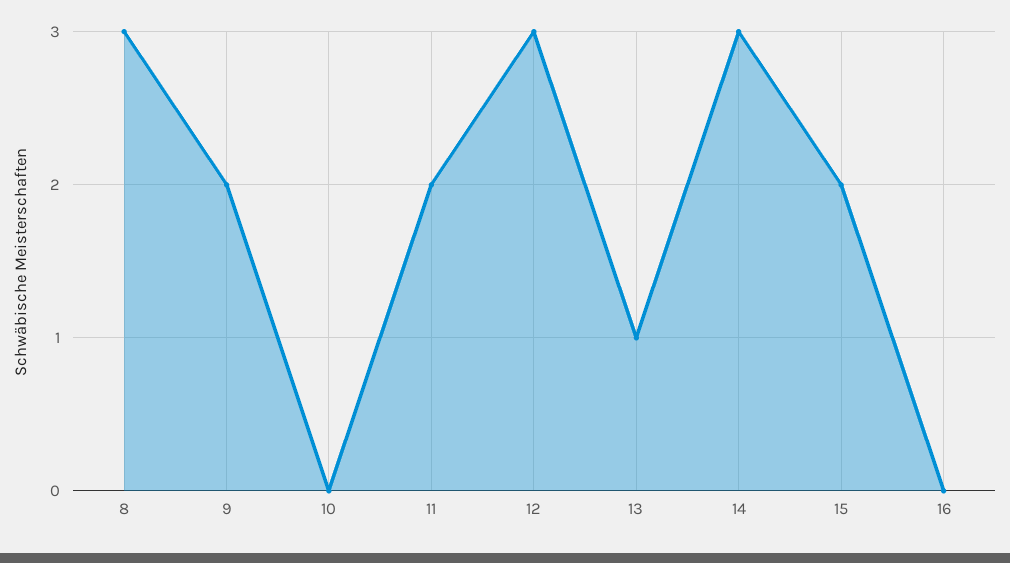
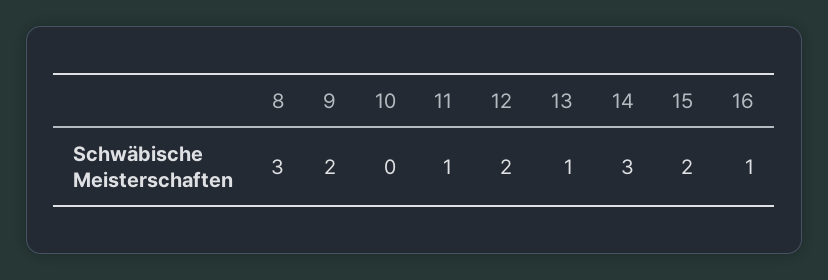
11: 2 -> 1
12: 3 -> 2
16: 0 -> 1

